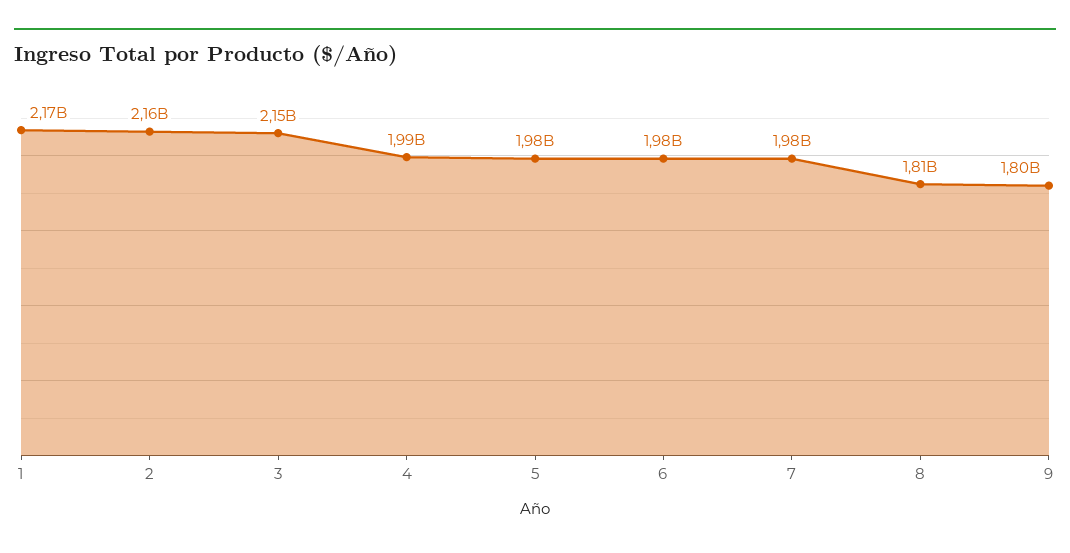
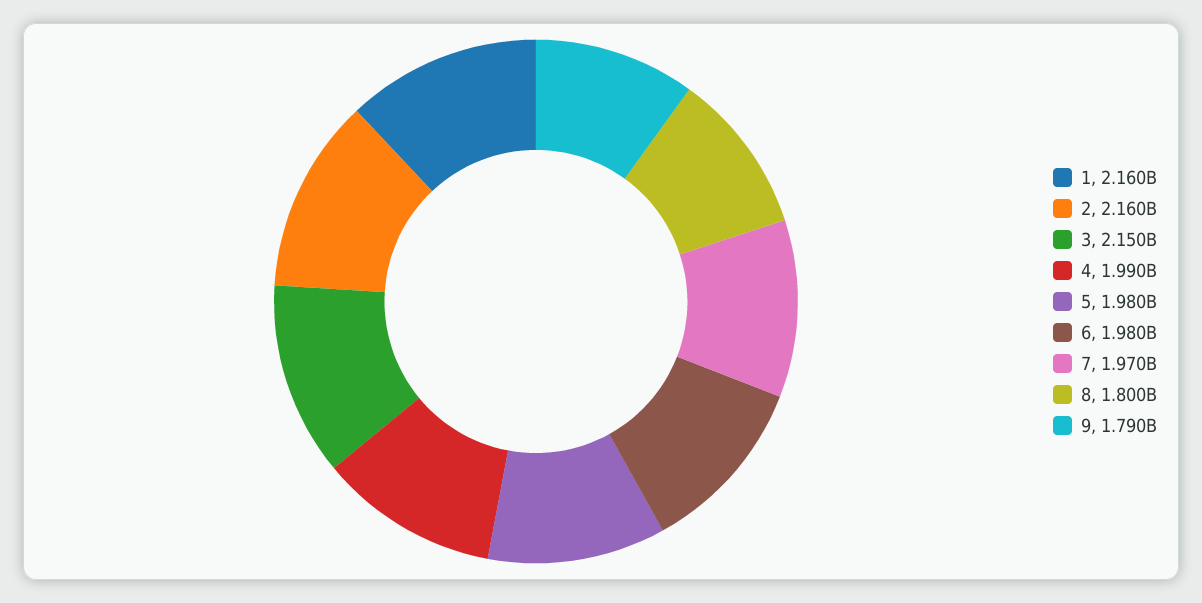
1: 2170000000 -> 2160000000
7: 1980000000 -> 1970000000
8: 1810000000 -> 1800000000
9: 1800000000 -> 1790000000

